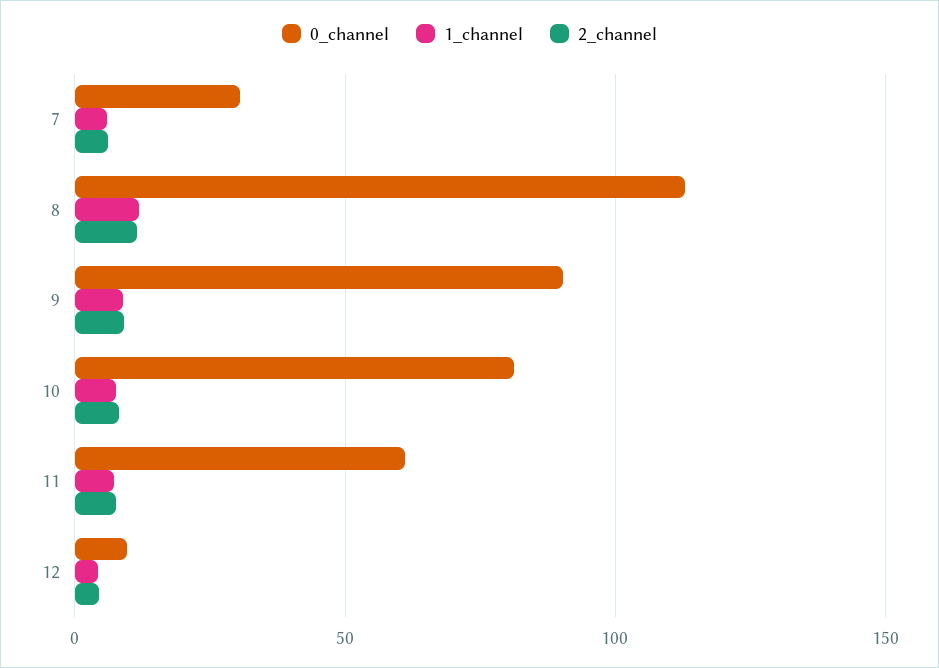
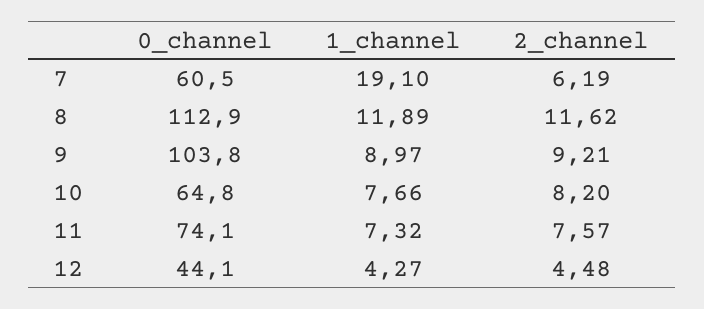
0_channel, 7: 30 -> 60.5
1_channel, 7: 5 -> 19.1
0_channel, 9: 90 -> 103.8
0_channel, 10: 80 -> 64.8
0_channel, 11: 60 -> 74.1
0_channel, 12: 10 -> 44.1

